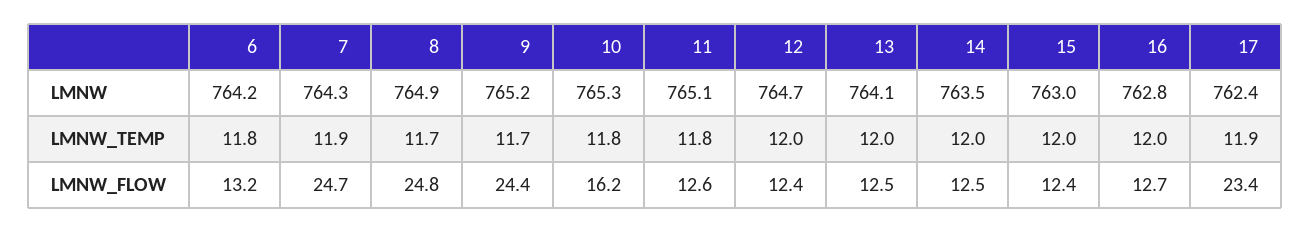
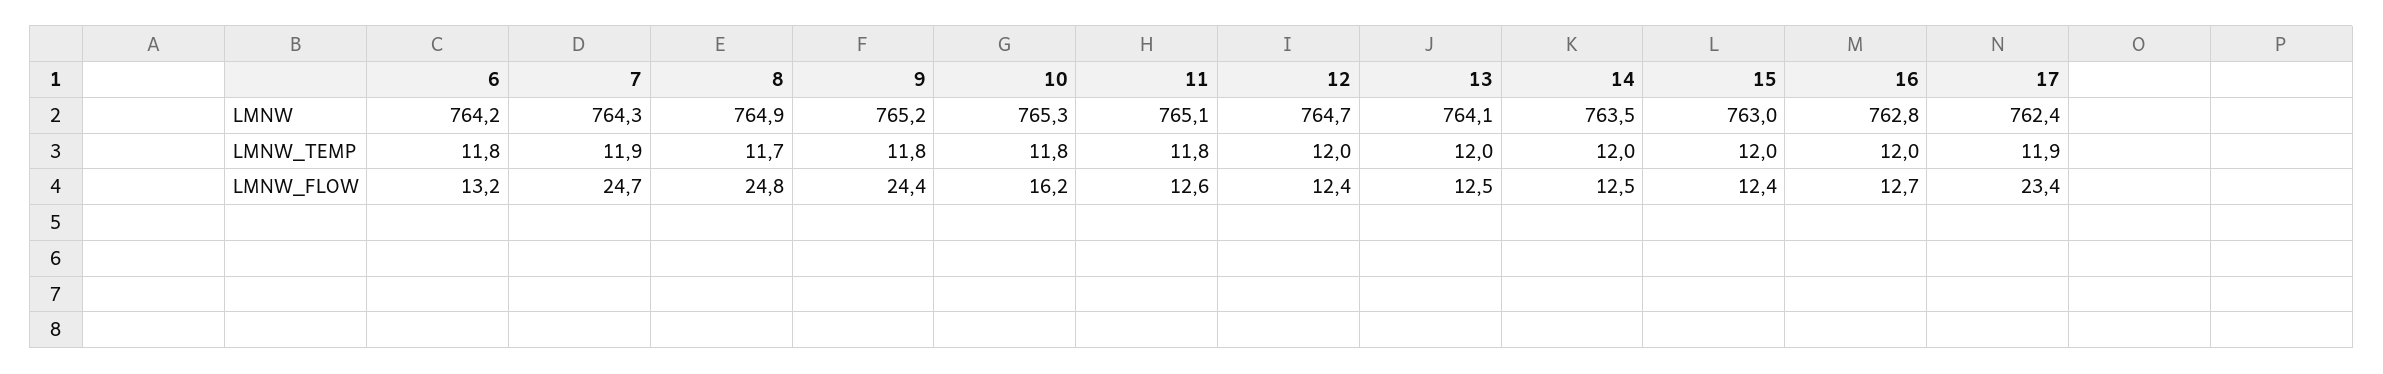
9, LMNW_TEMP: 11.7 -> 11.8

